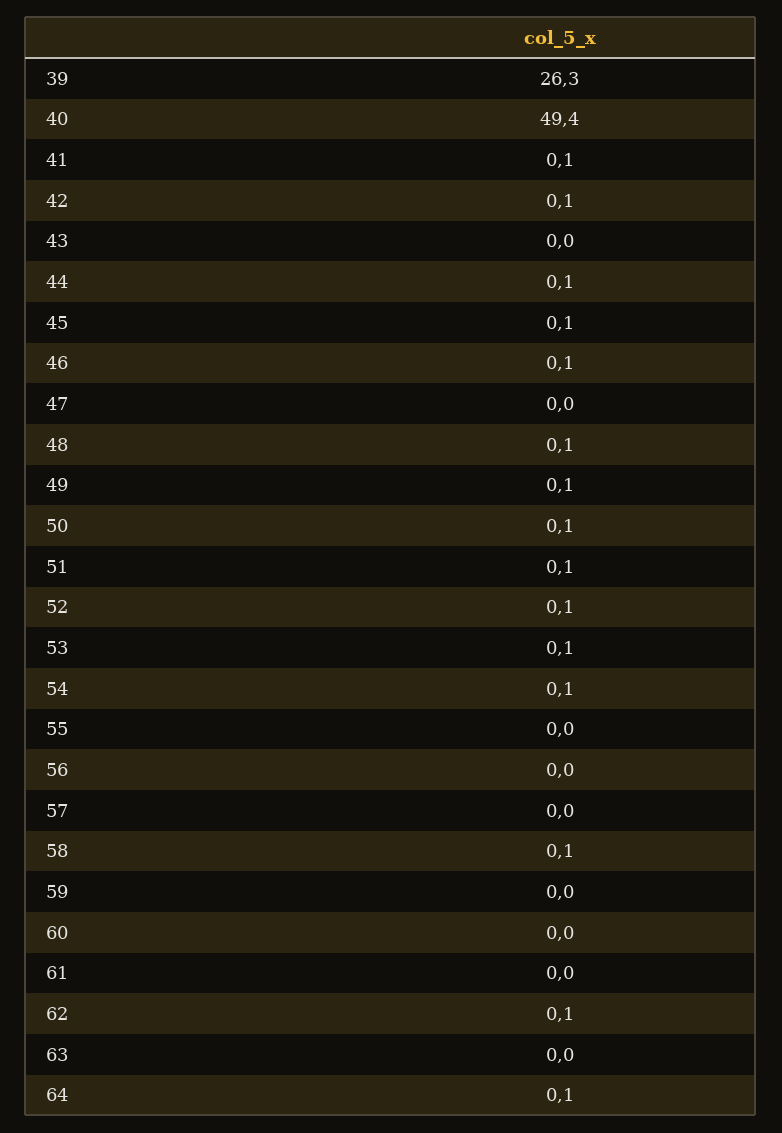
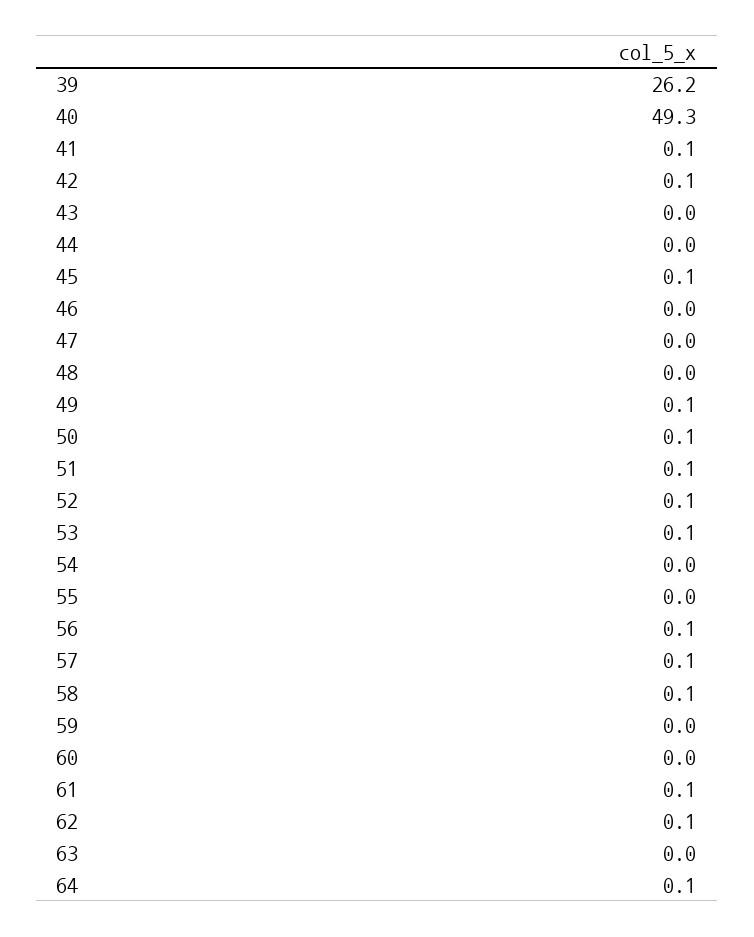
39: 26.3 -> 26.2
40: 49.4 -> 49.3
44: 0.1 -> 0
46: 0.1 -> 0
48: 0.1 -> 0
54: 0.1 -> 0
56: 0 -> 0.1
57: 0 -> 0.1
61: 0 -> 0.1

